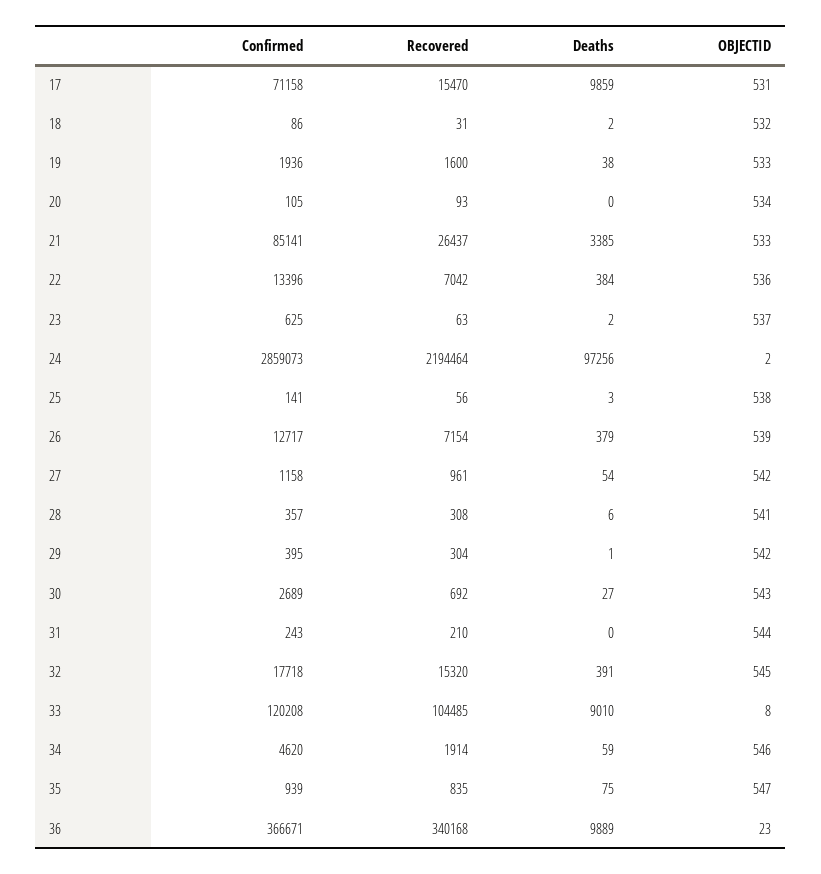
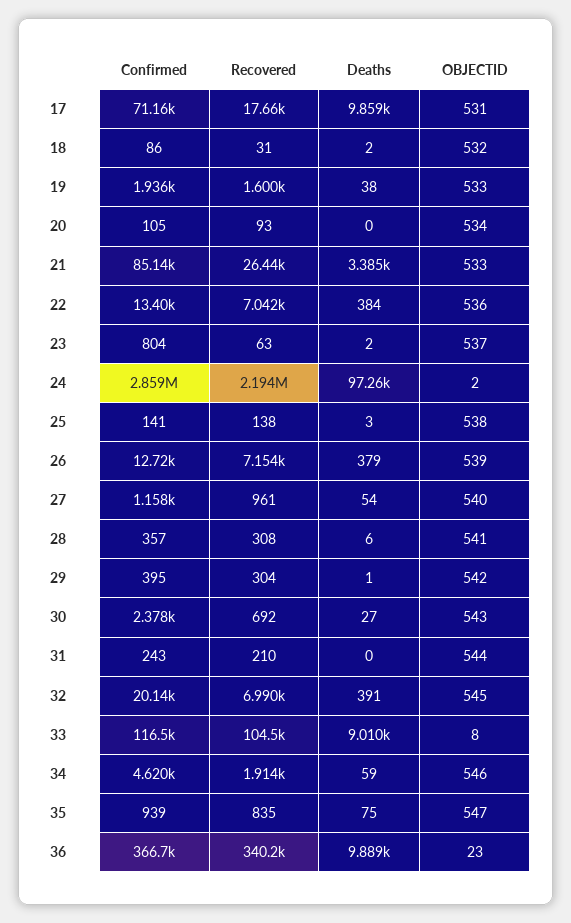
Recovered, 17: 15470 -> 17660
Confirmed, 23: 625 -> 804
Recovered, 25: 56 -> 138
OBJECTID, 27: 542 -> 540
Confirmed, 30: 2689 -> 2378
Confirmed, 32: 17718 -> 20140
Recovered, 32: 15320 -> 6990
Confirmed, 33: 120208 -> 116500

